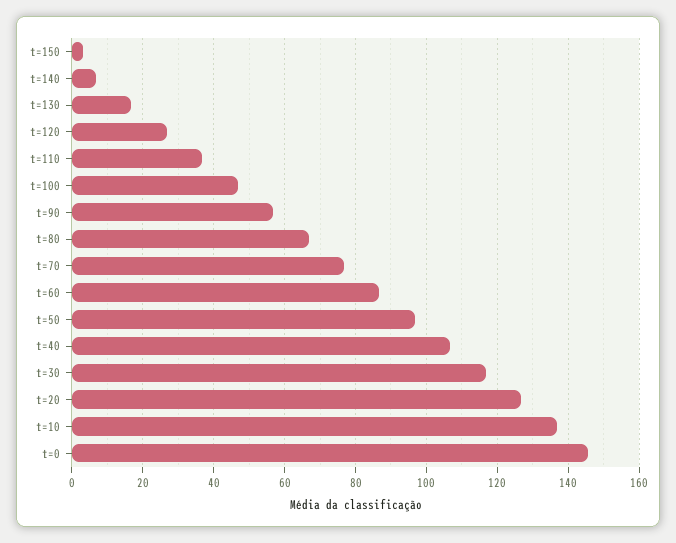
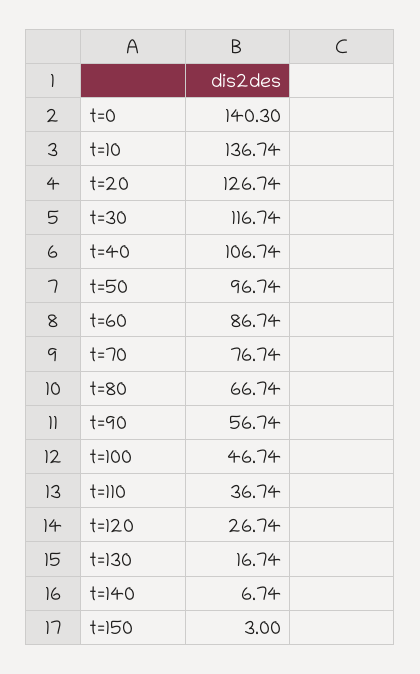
t=0: 146 -> 140.3

